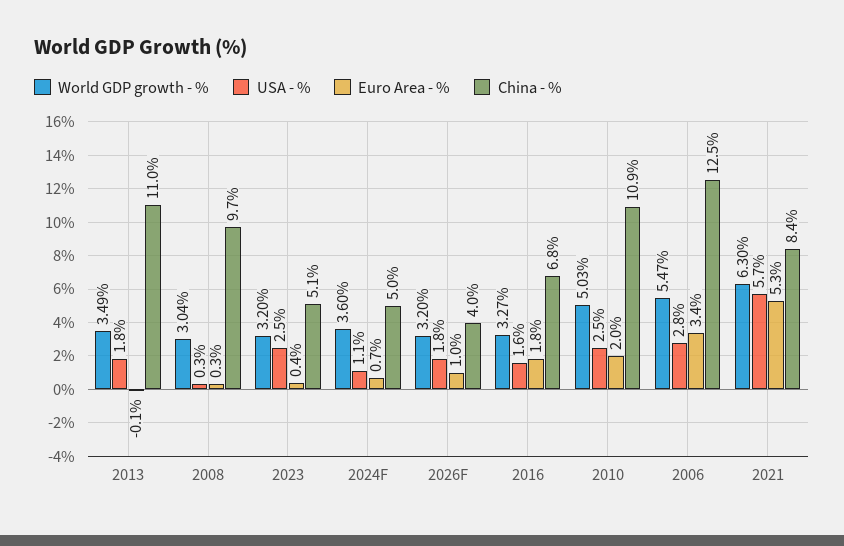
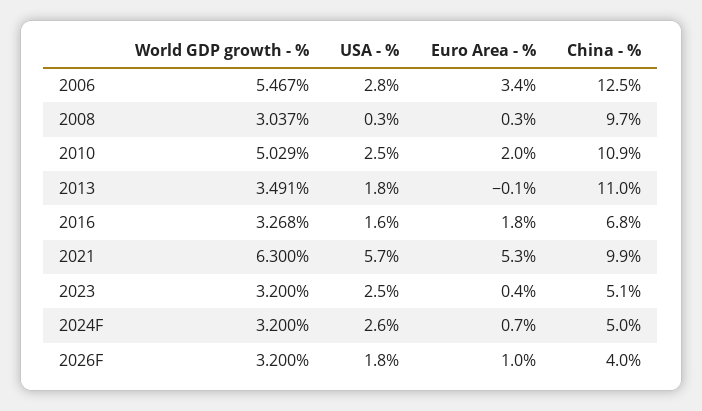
World GDP growth - %, 2024F: 3.6 -> 3.2
USA - %, 2024F: 1.1 -> 2.6
China - %, 2021: 8.4 -> 9.9

